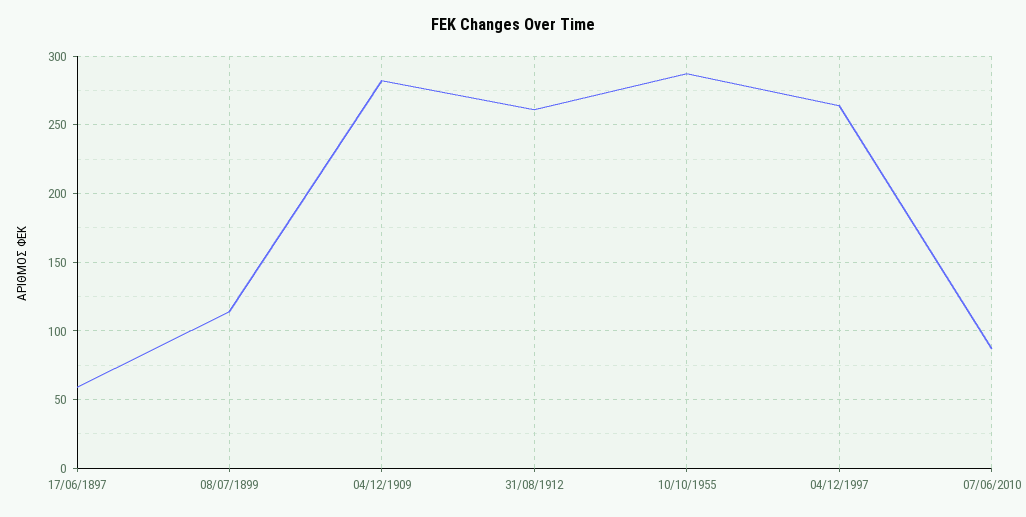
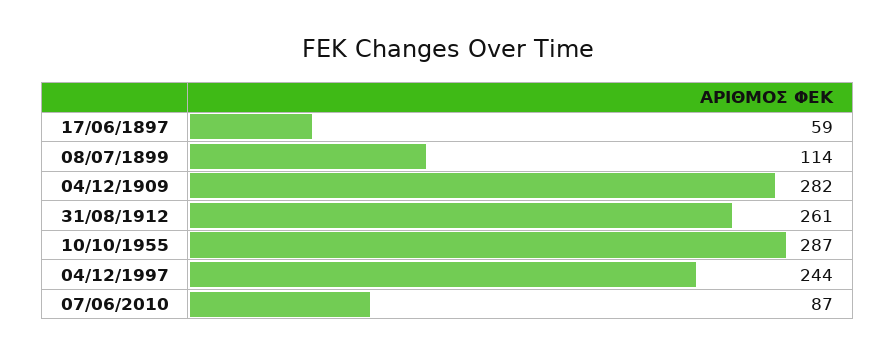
04/12/1997: 265 -> 244

